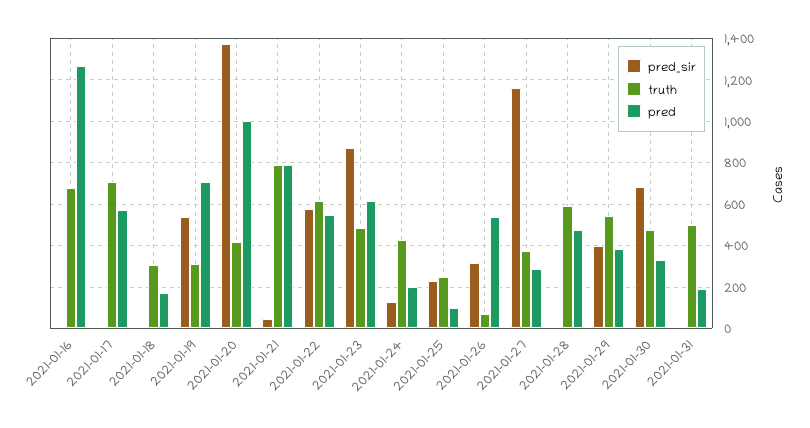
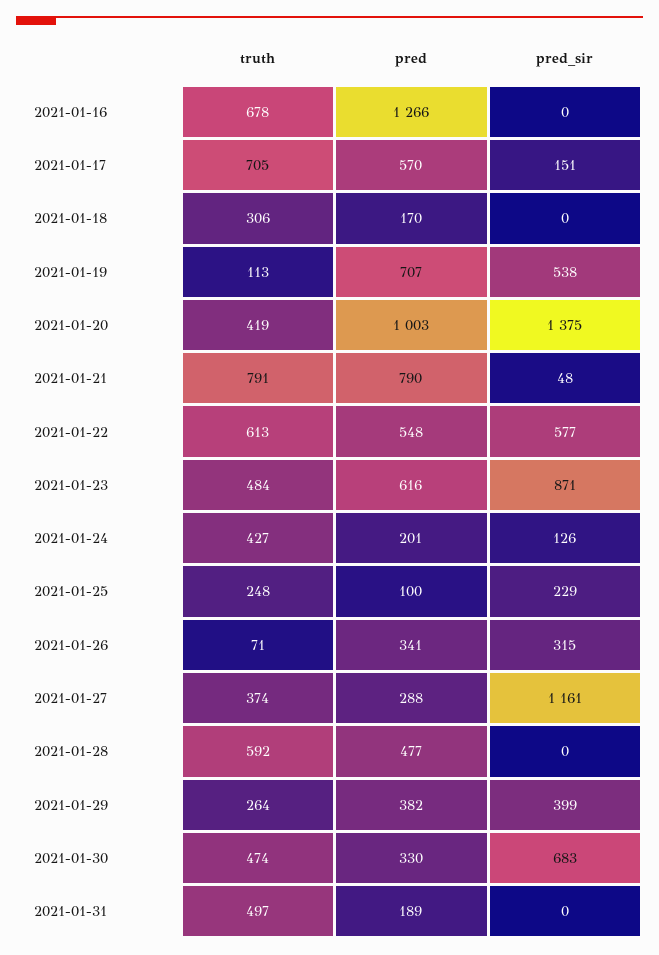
pred_sir, 2021-01-17: 0 -> 151
truth, 2021-01-19: 300 -> 113
pred, 2021-01-26: 550 -> 341
truth, 2021-01-29: 550 -> 264

